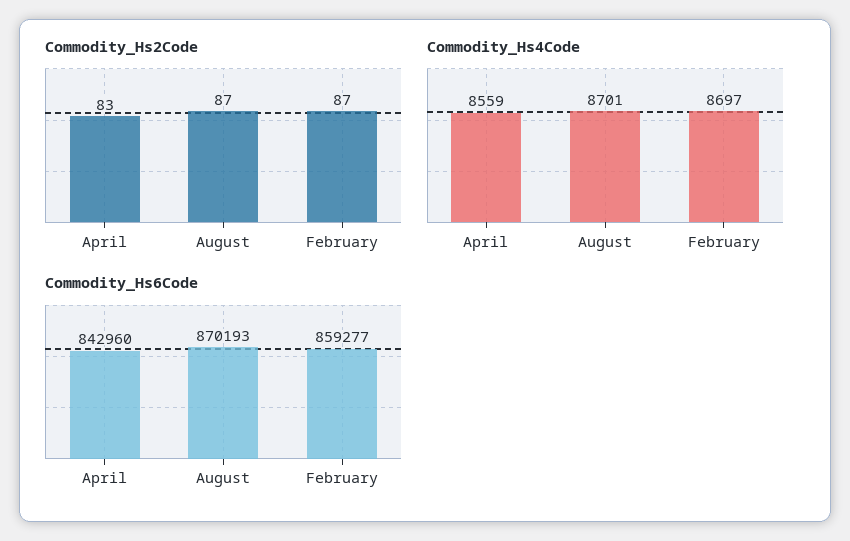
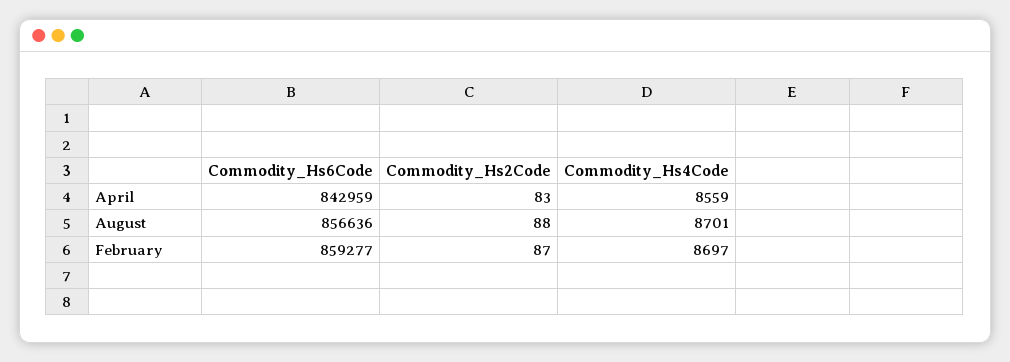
Commodity_Hs2Code, August: 87 -> 88
Commodity_Hs6Code, April: 842960 -> 842959
Commodity_Hs6Code, August: 870193 -> 856636

